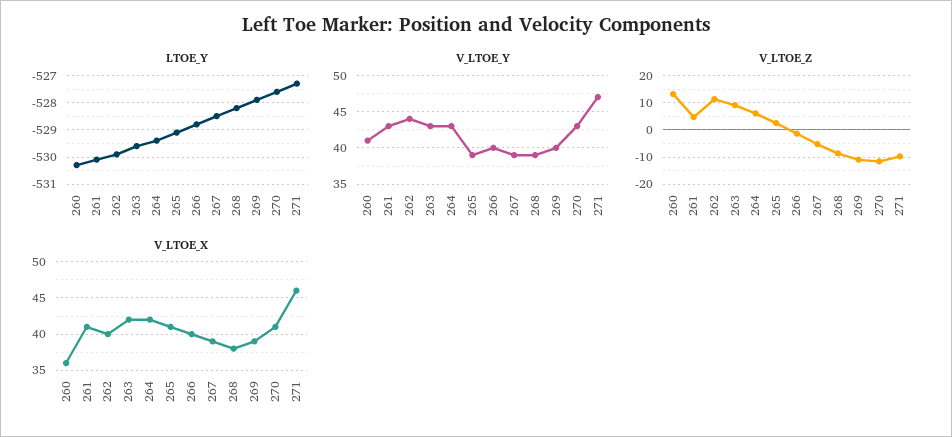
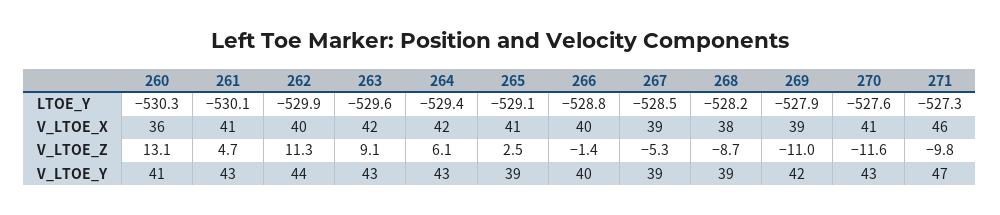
V_LTOE_Y, 269: 40 -> 42

